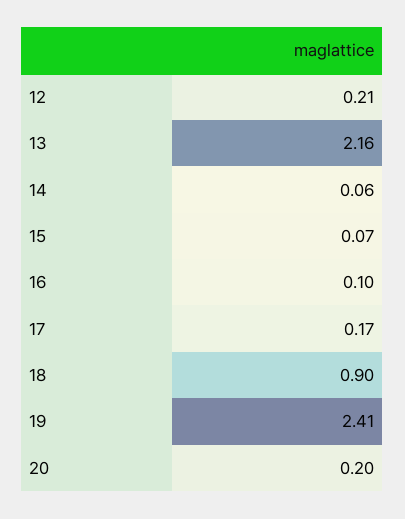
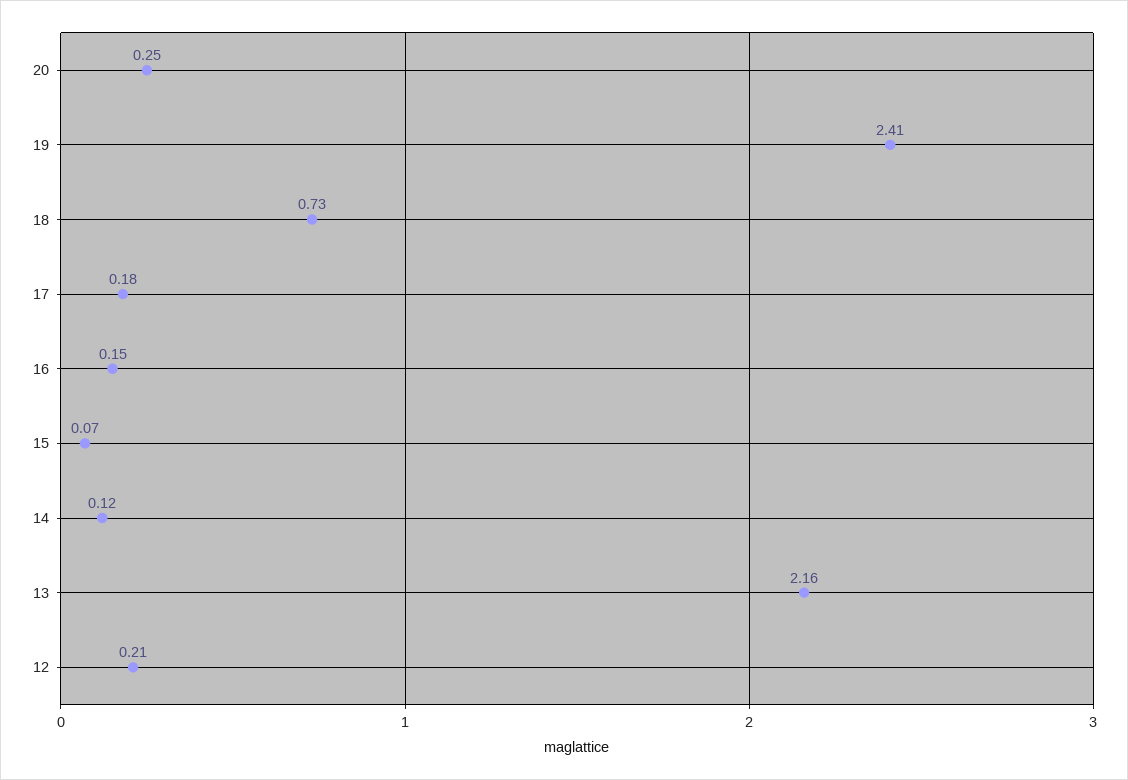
14: 0.06 -> 0.12
16: 0.1 -> 0.15
17: 0.17 -> 0.18
18: 0.9 -> 0.73
20: 0.2 -> 0.25

